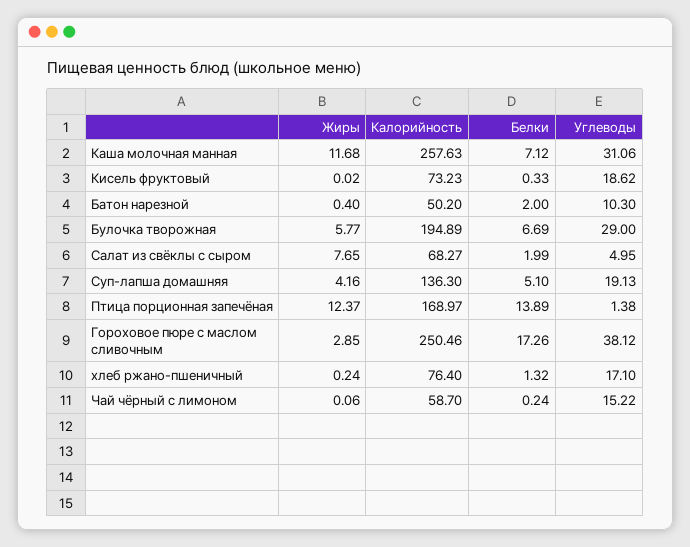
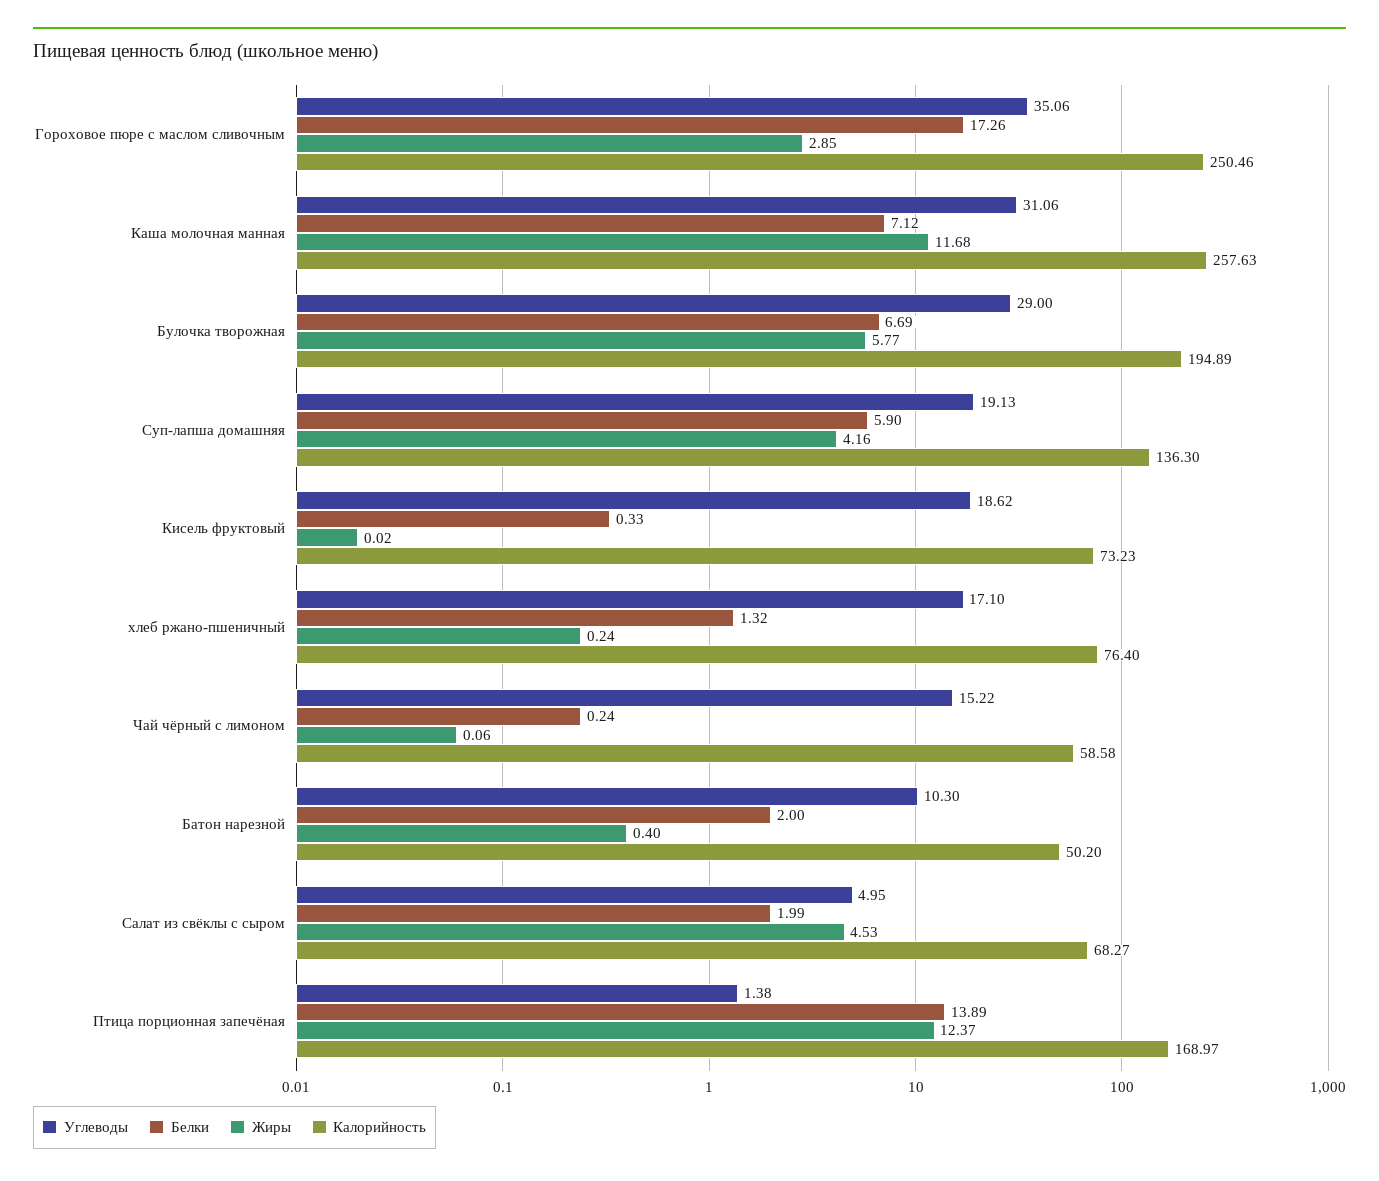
Жиры, Салат из свёклы с сыром: 7.65 -> 4.53
Белки, Суп-лапша домашняя: 5.1 -> 5.9
Углеводы, Гороховое пюре с маслом сливочным: 38.12 -> 35.06
Калорийность, Чай чёрный с лимоном: 58.7 -> 58.58

